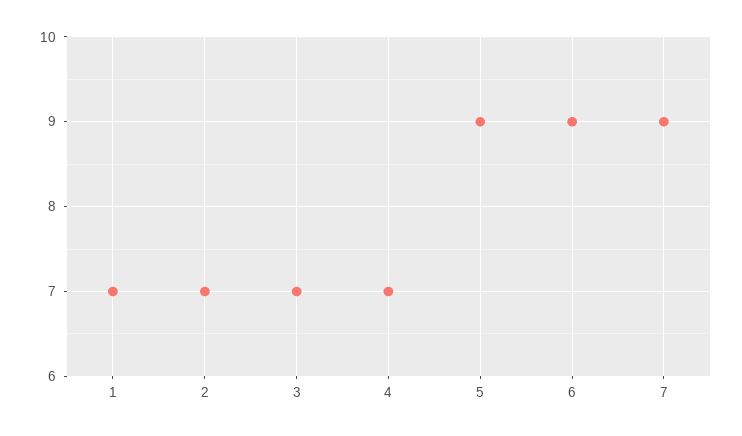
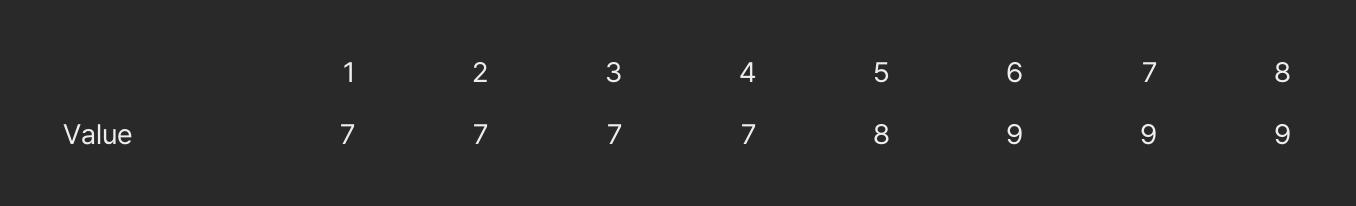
5: 9 -> 8
8: none -> 9

